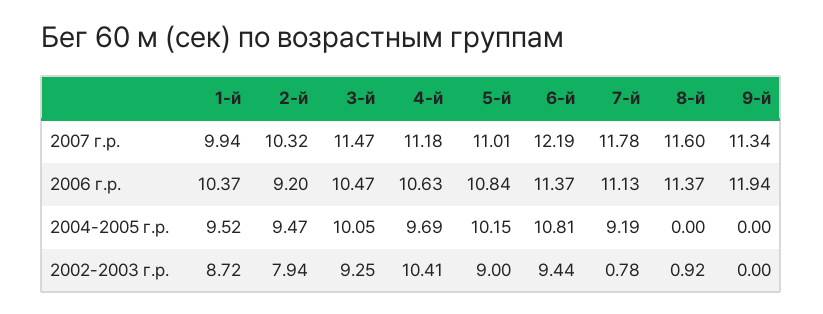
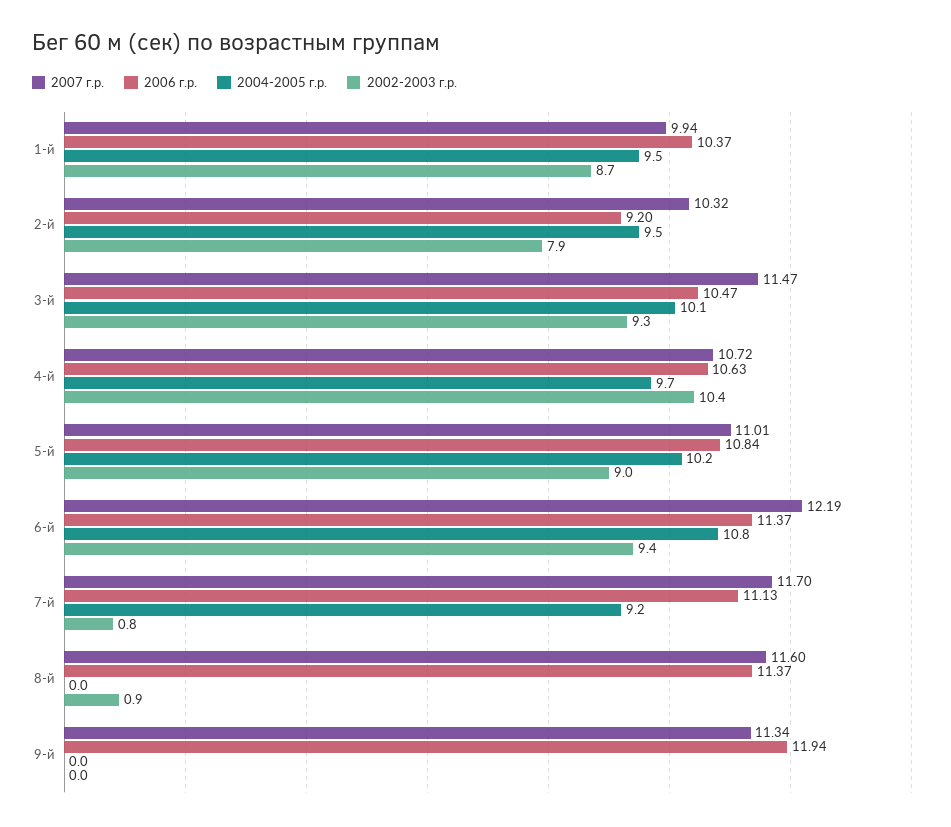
2007 г.р., 4-й: 11.18 -> 10.72
2007 г.р., 7-й: 11.78 -> 11.7

